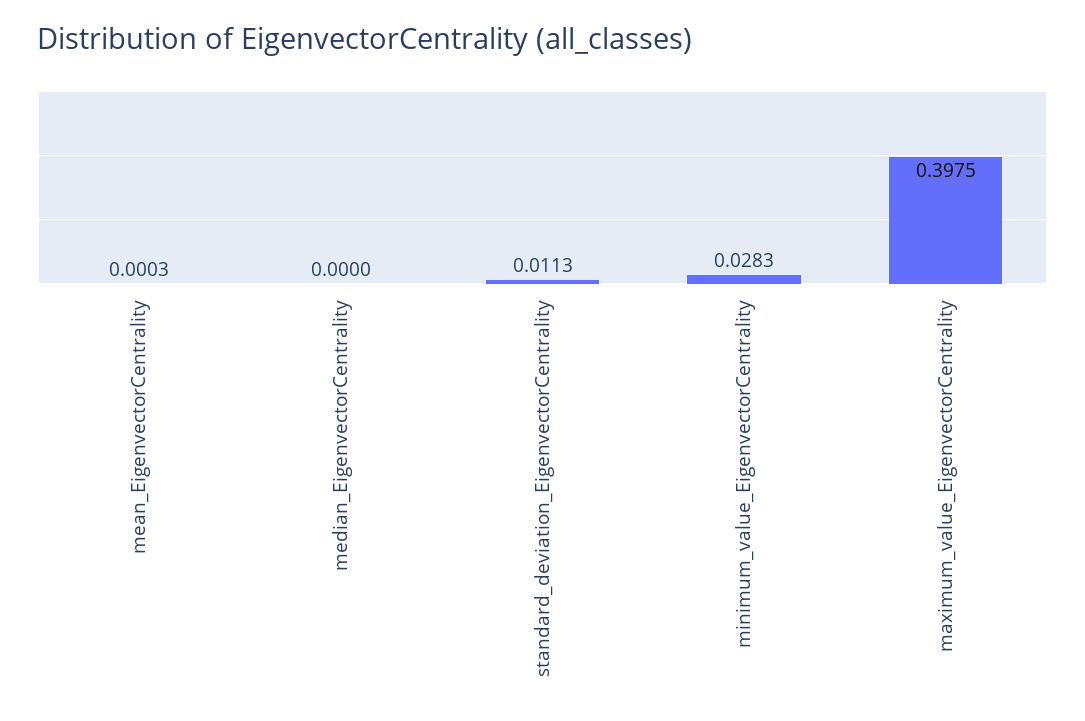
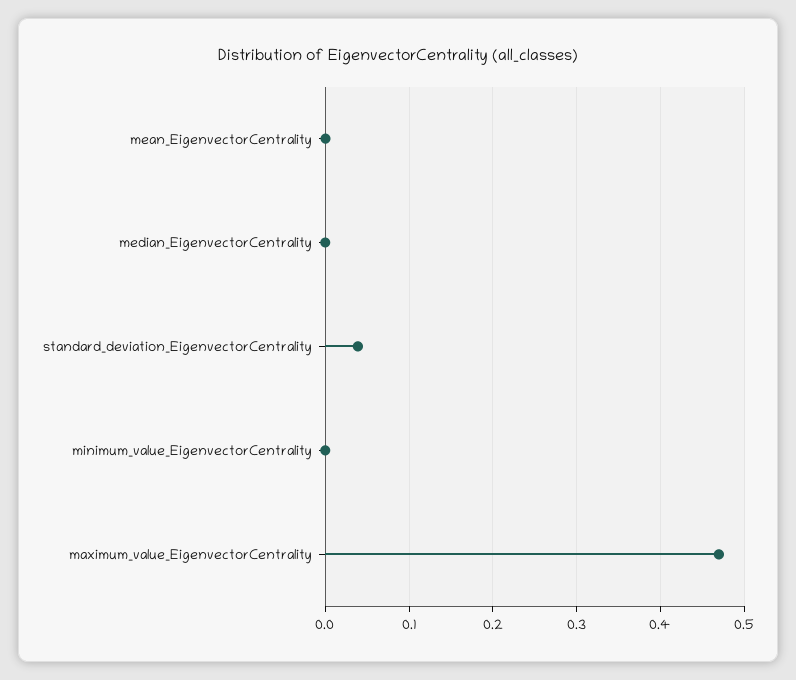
standard_deviation_EigenvectorCentrality: 0.0113 -> 0.04
minimum_value_EigenvectorCentrality: 0.0283 -> 0
maximum_value_EigenvectorCentrality: 0.3975 -> 0.47

